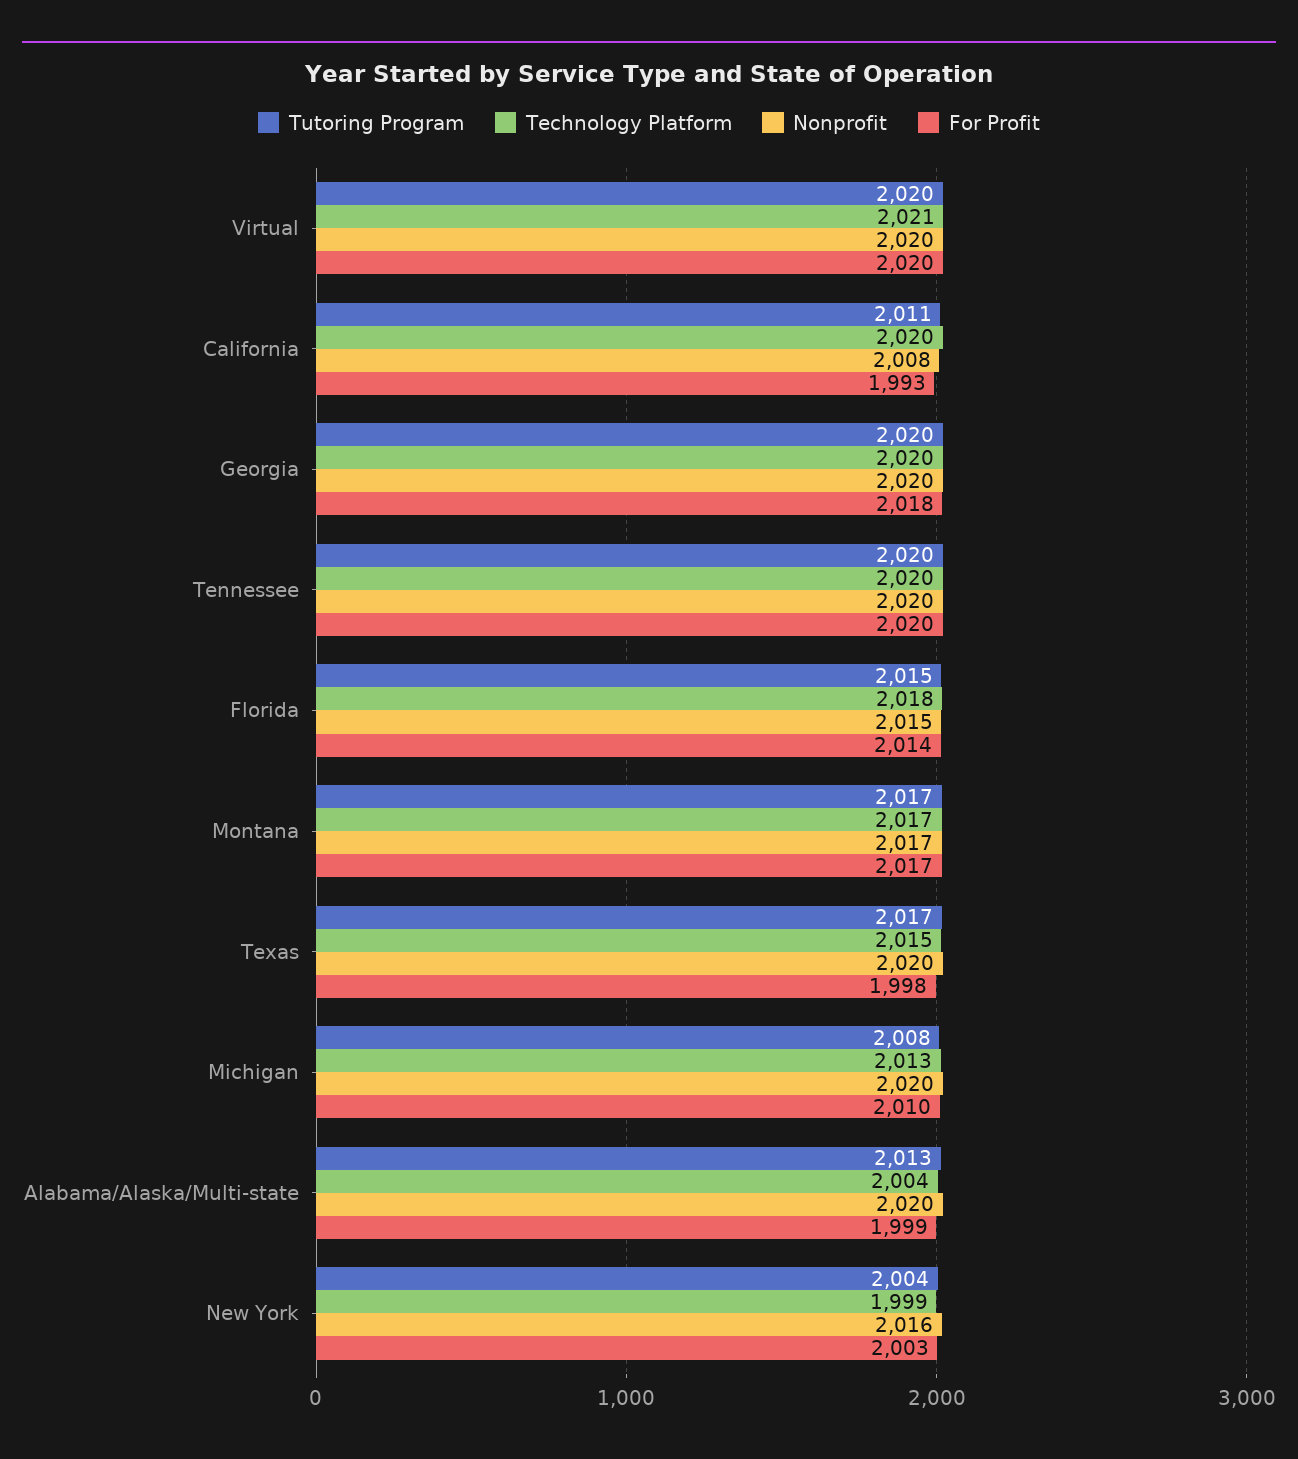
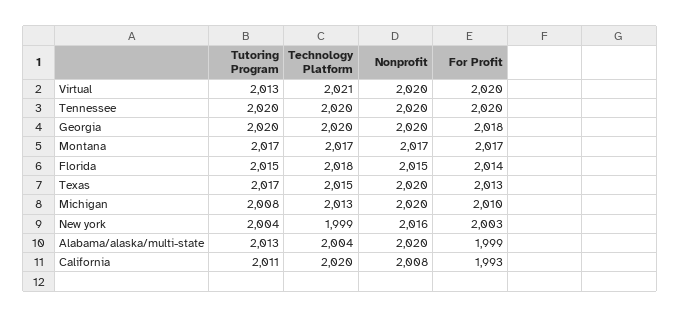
Tutoring Program, Virtual: 2020 -> 2013
For Profit, Texas: 1998 -> 2013

